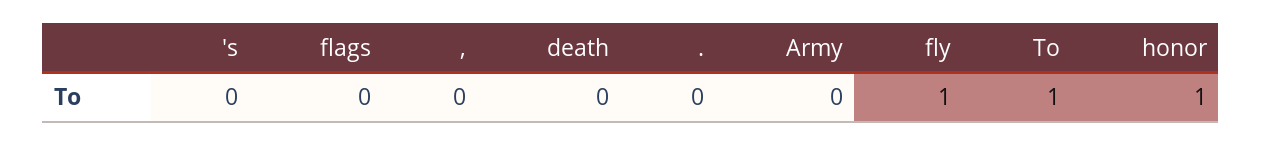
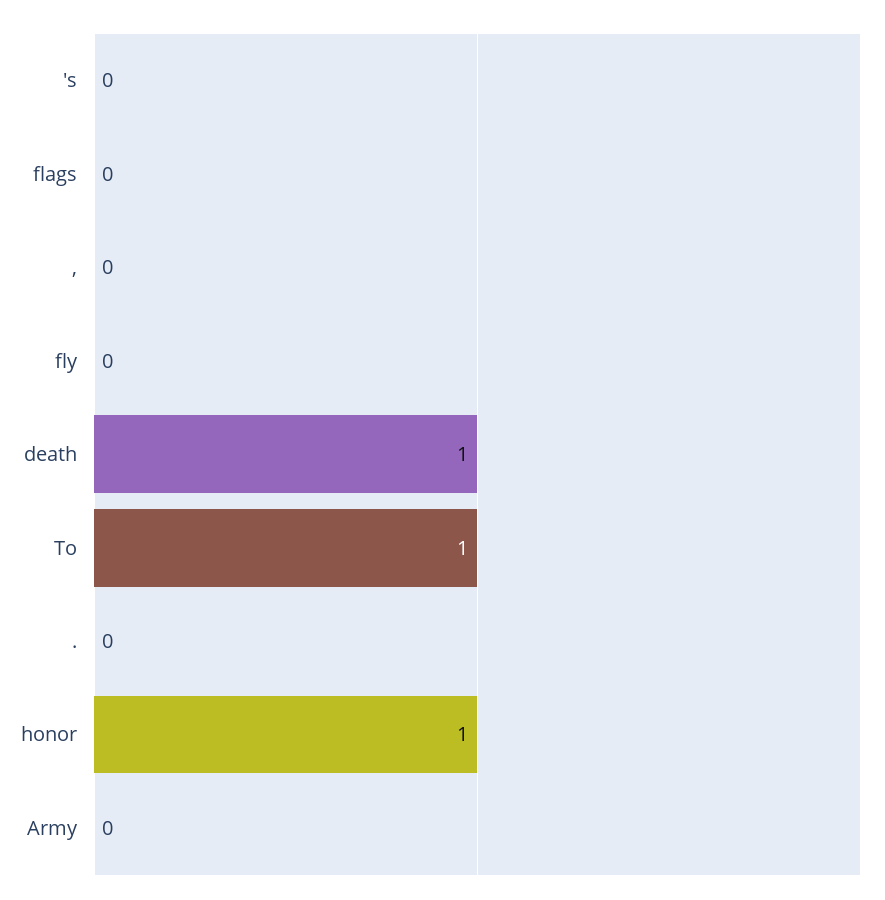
death: 0 -> 1
fly: 1 -> 0

